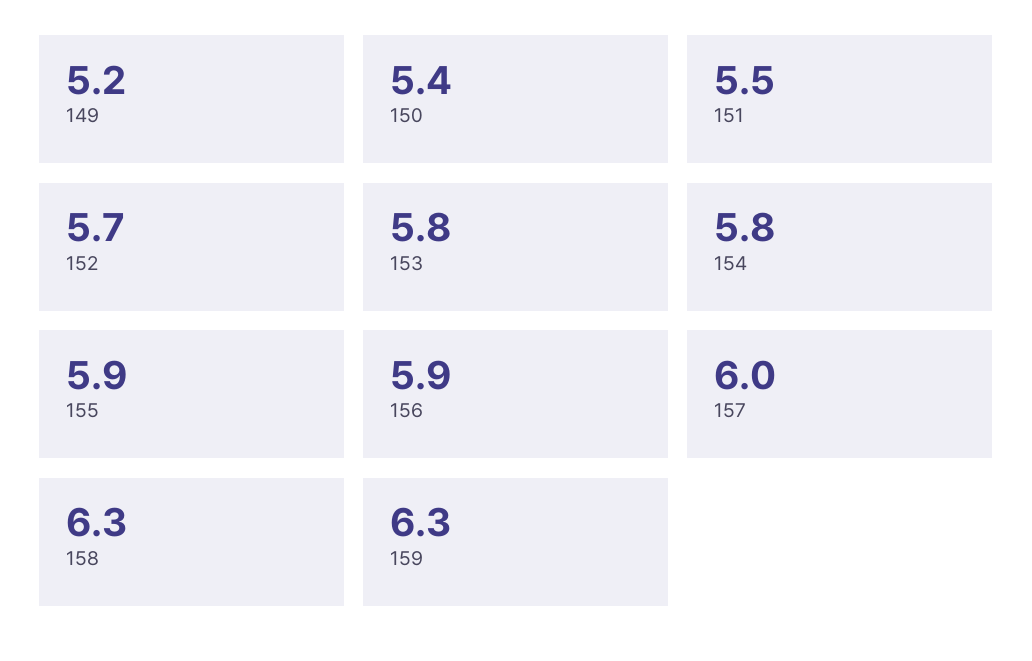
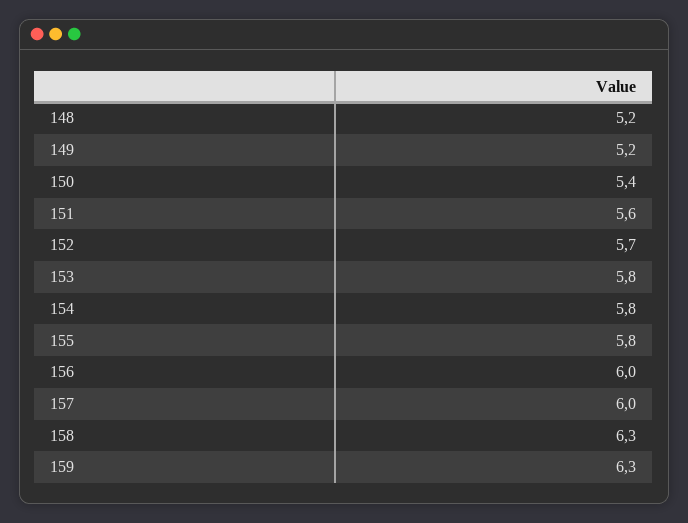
151: 5.5 -> 5.6
155: 5.9 -> 5.8
156: 5.9 -> 6
148: none -> 5.2

